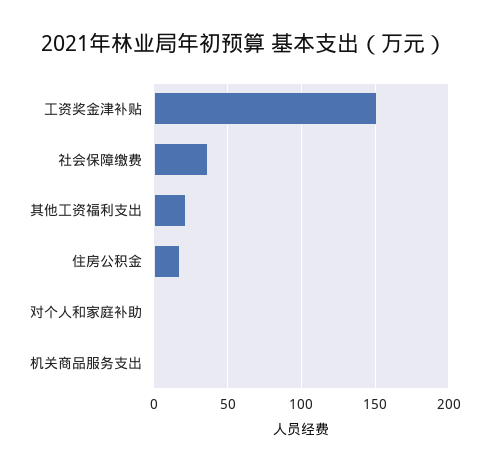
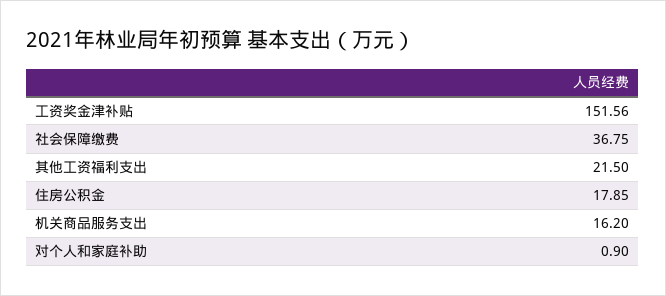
机关商品服务支出: 0 -> 16.2

